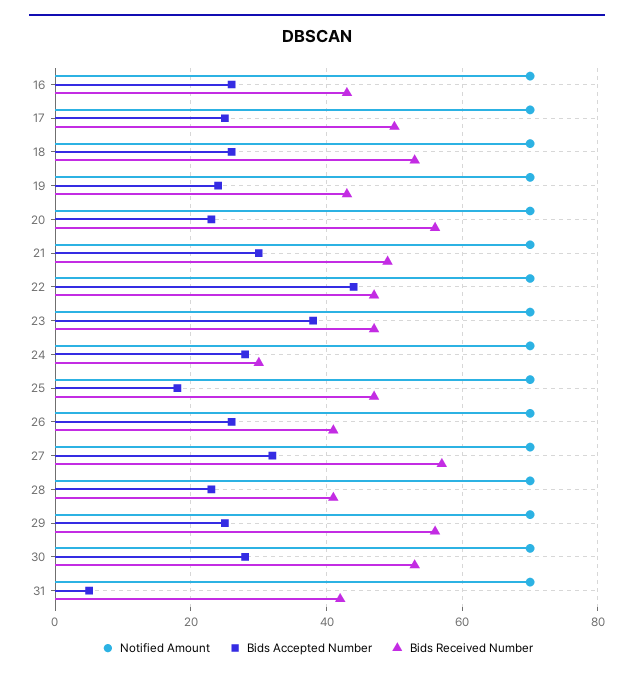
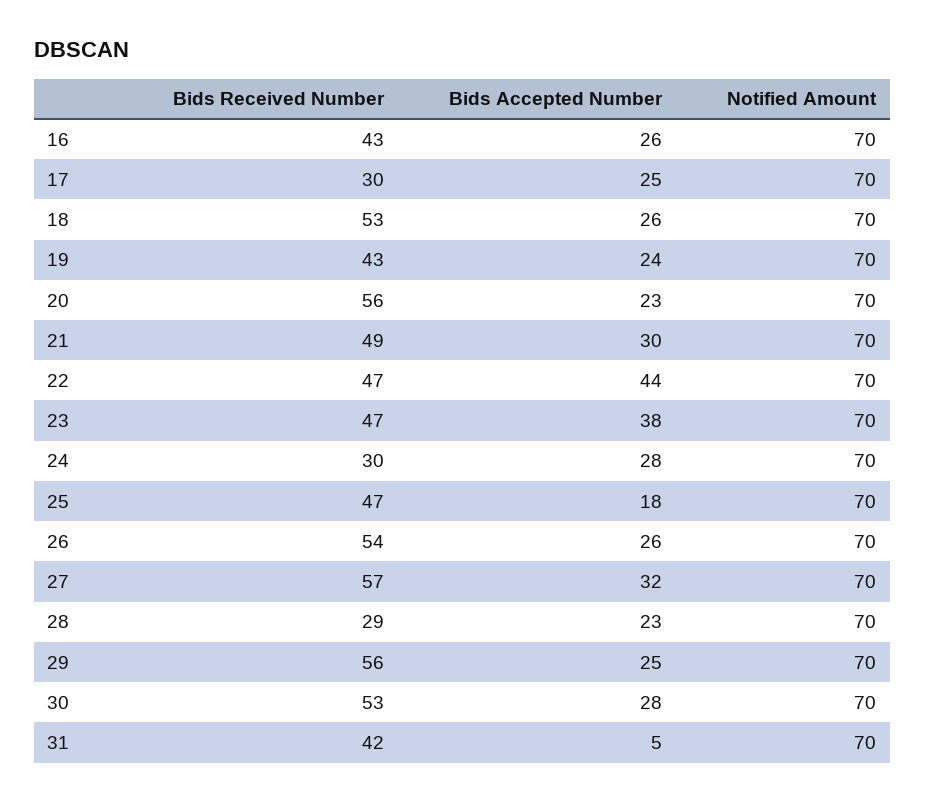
Bids Received Number, 17: 50 -> 30
Bids Received Number, 26: 40 -> 54
Bids Received Number, 28: 40 -> 29

